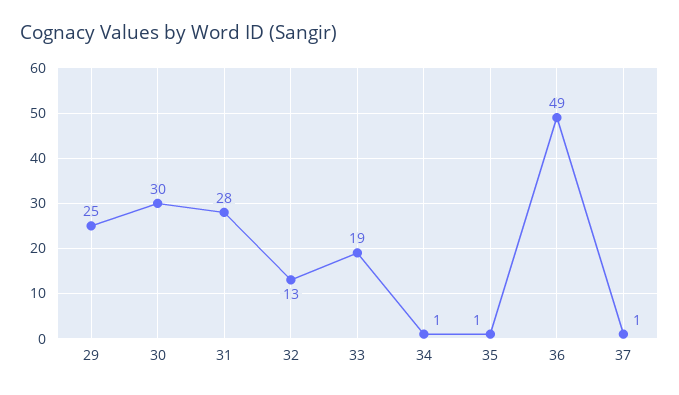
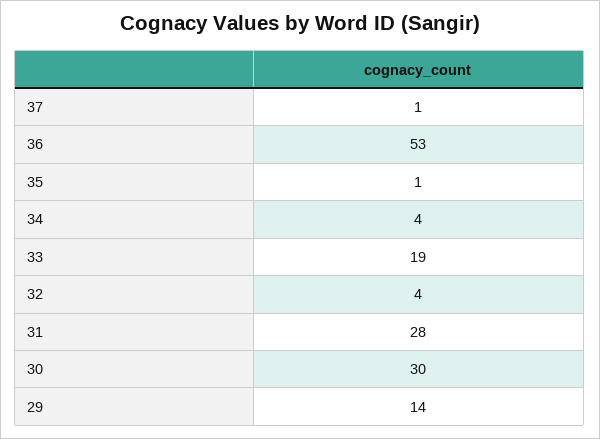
29: 25 -> 14
32: 13 -> 4
34: 1 -> 4
36: 49 -> 53

